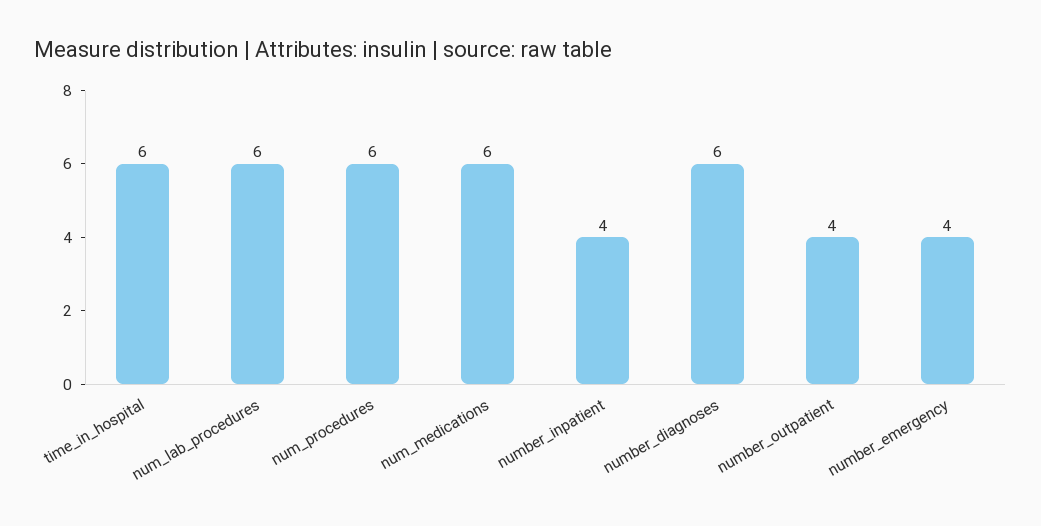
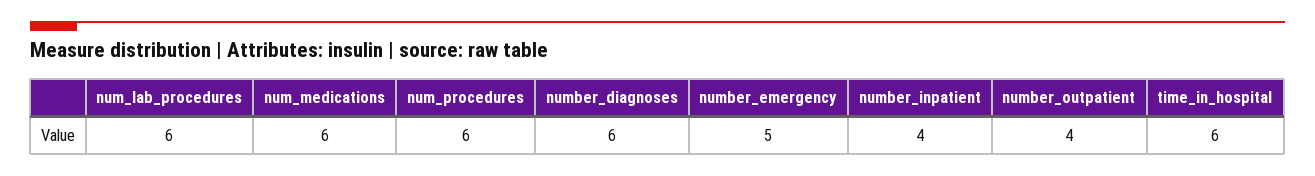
number_emergency: 4 -> 5

